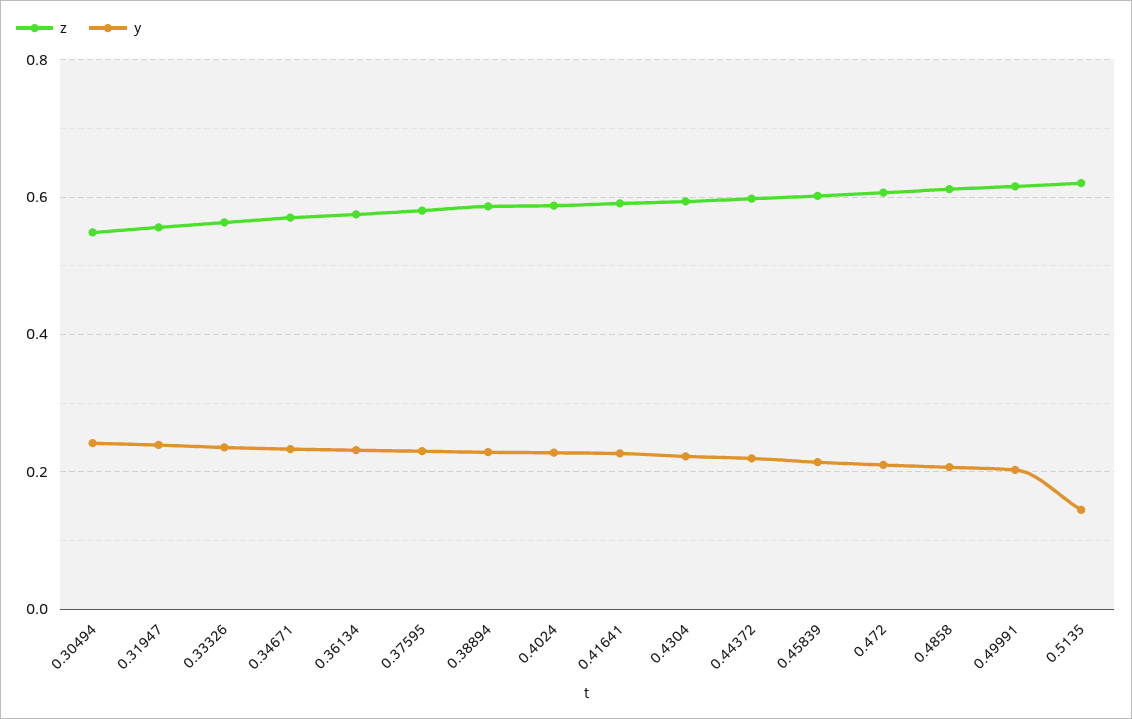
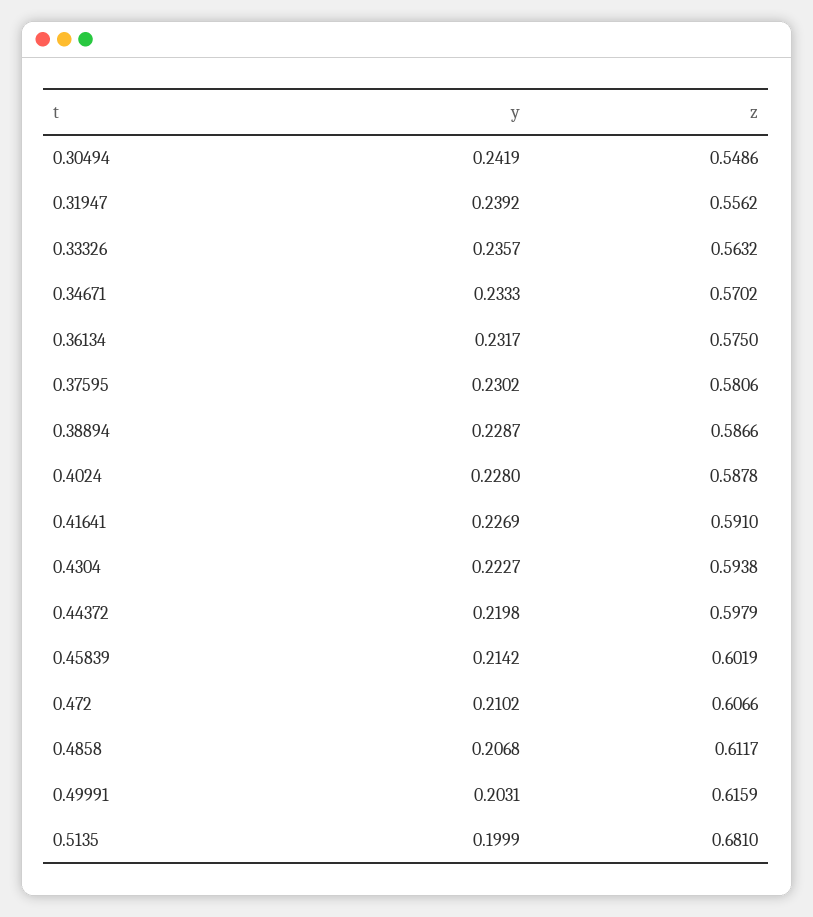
z, 0.5135: 0.62 -> 0.681
y, 0.5135: 0.14 -> 0.1999

